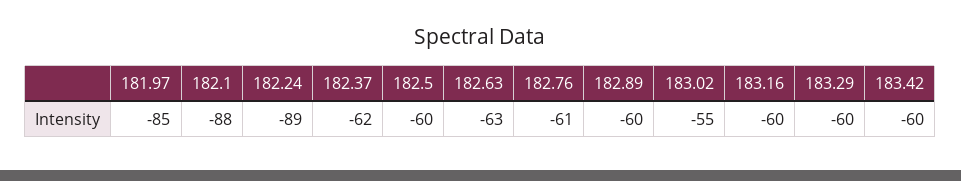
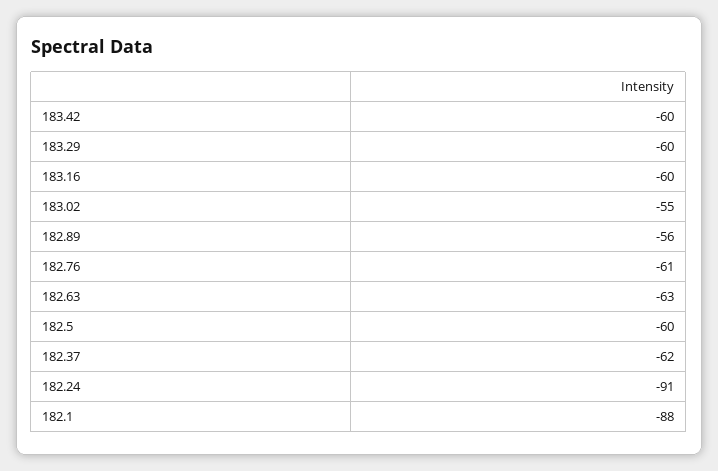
181.97: -85 -> none
182.24: -89 -> -91
182.89: -60 -> -56

